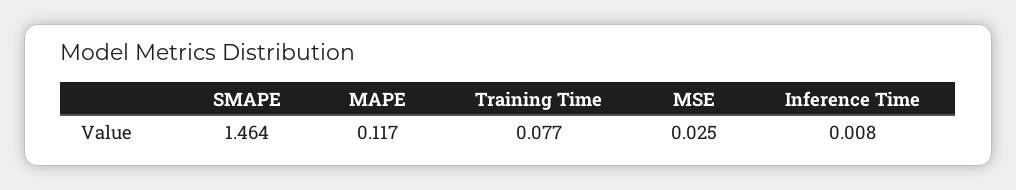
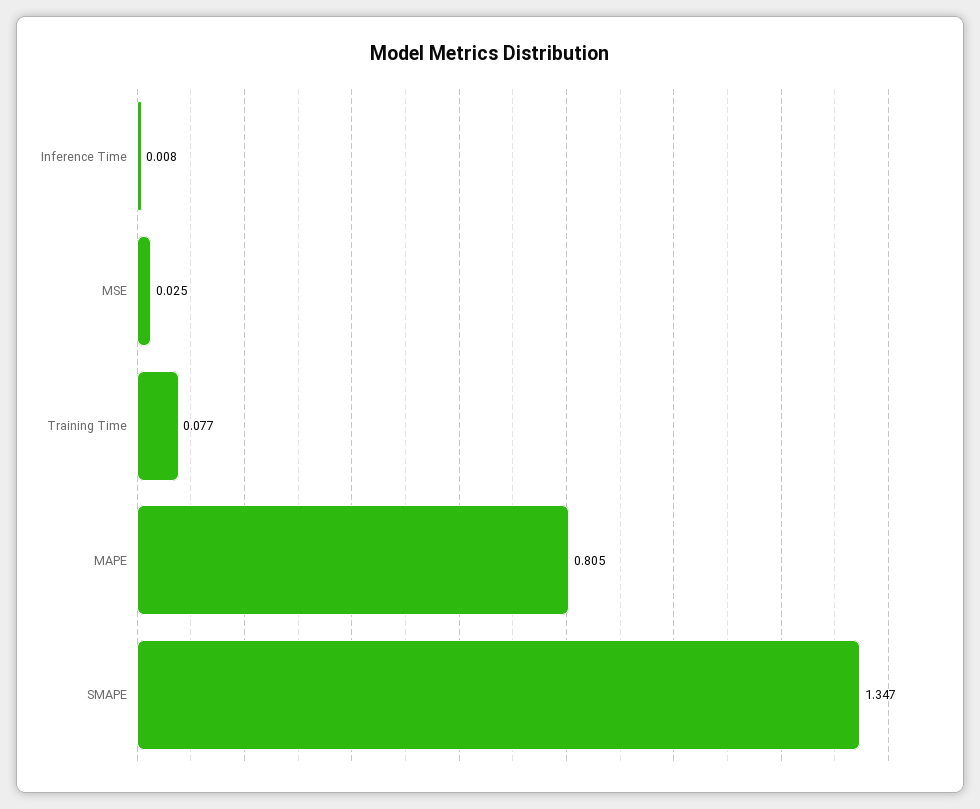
SMAPE: 1.464 -> 1.347
MAPE: 0.117 -> 0.805

